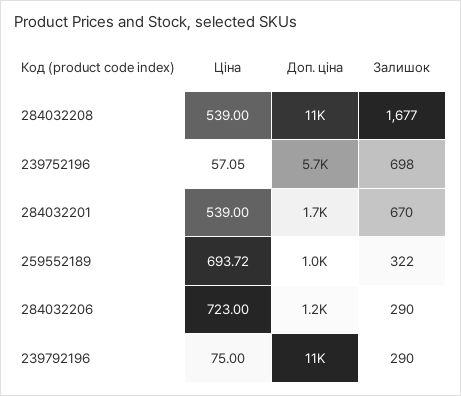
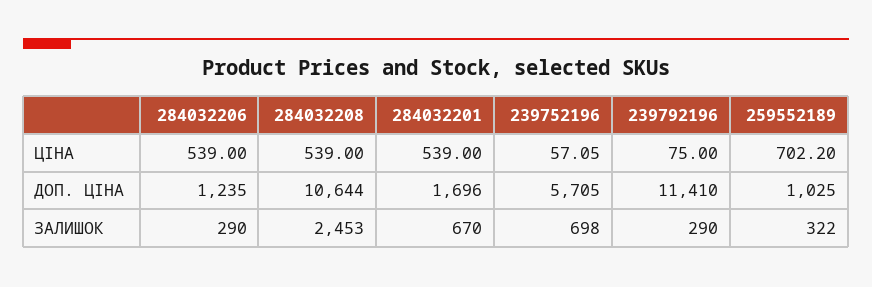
Залишок, 284032208: 1677 -> 2453
Ціна, 259552189: 693.72 -> 702.2
Ціна, 284032206: 723 -> 539

